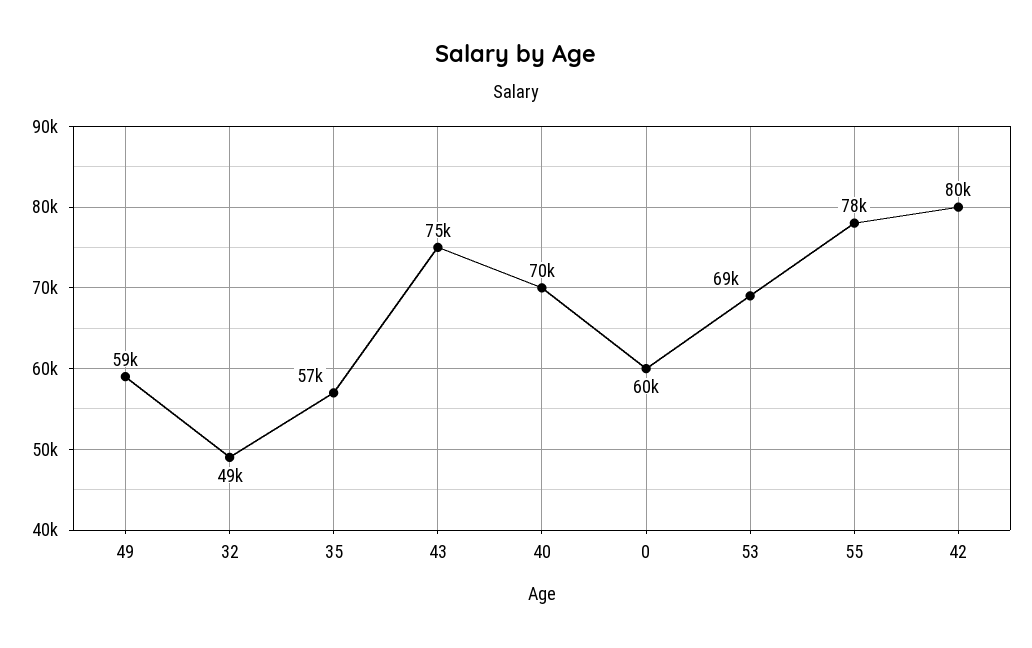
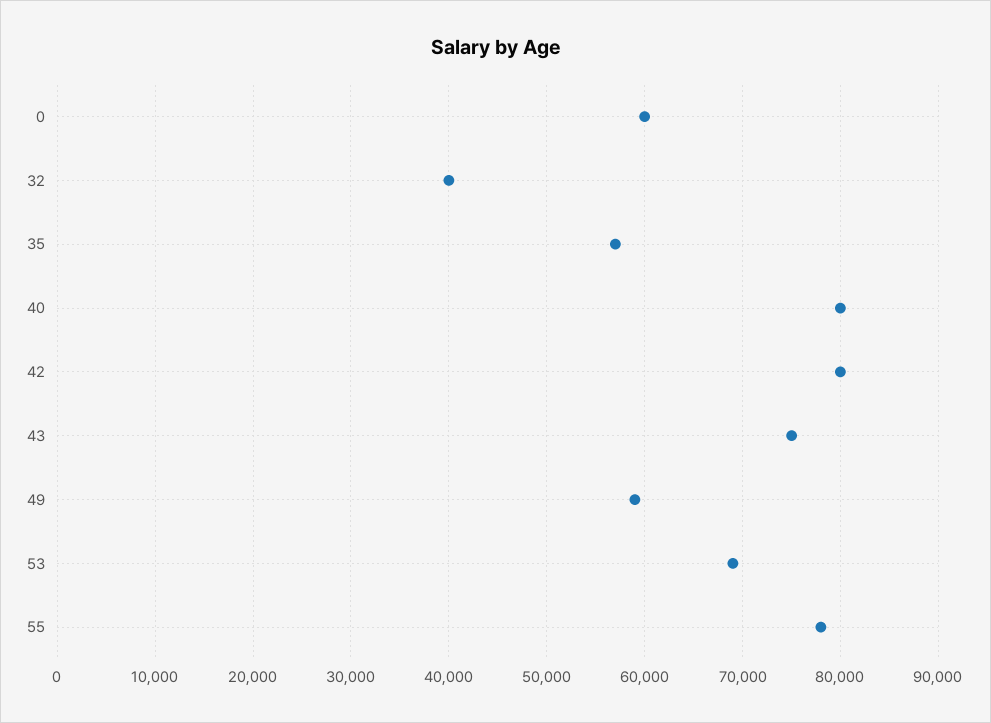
32: 49000 -> 40000
40: 70000 -> 80000

